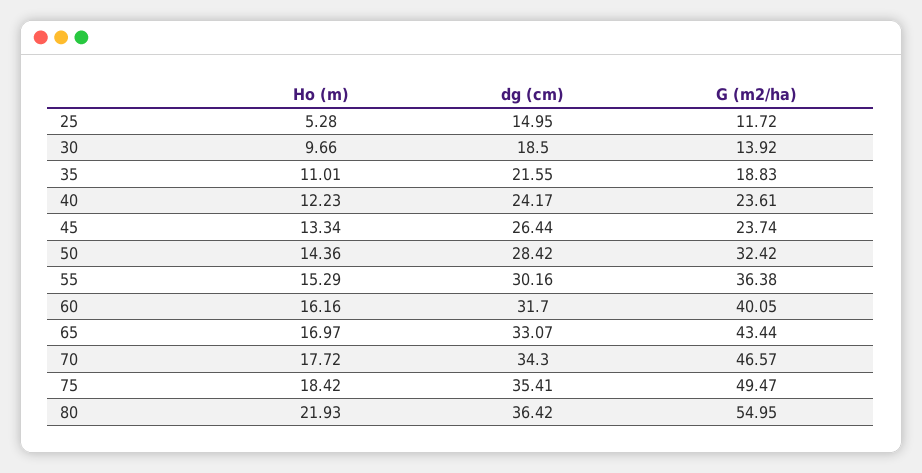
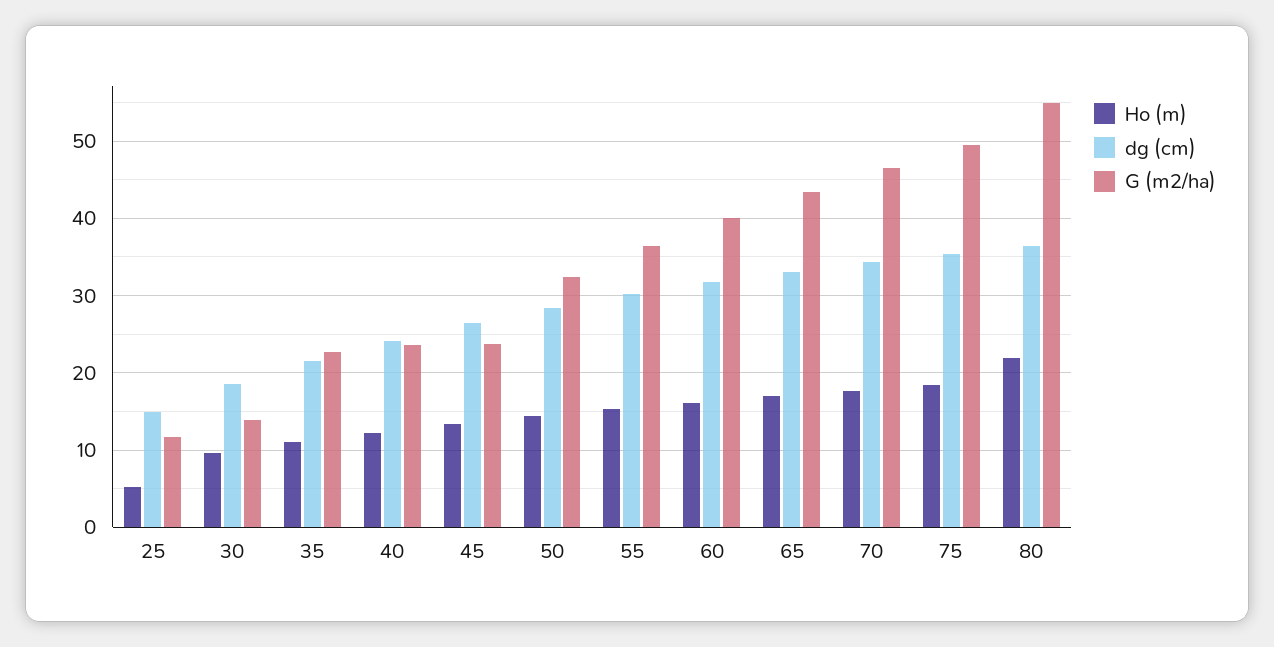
G (m2/ha), 35: 18.83 -> 23

